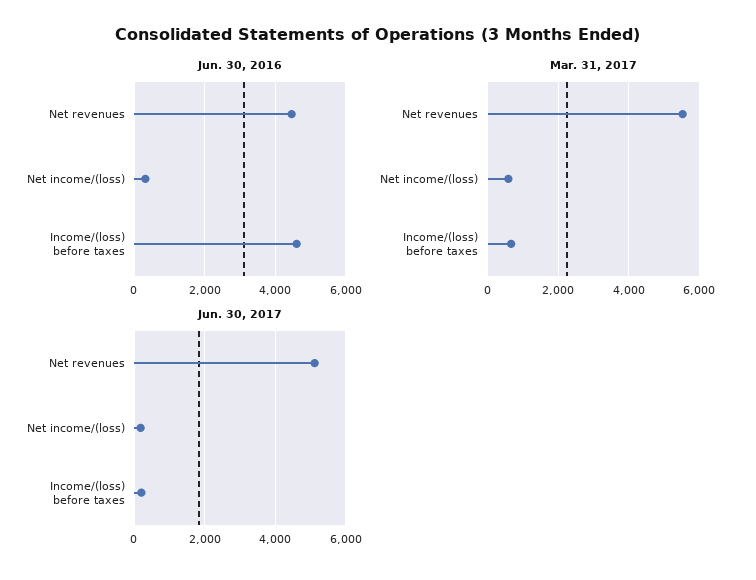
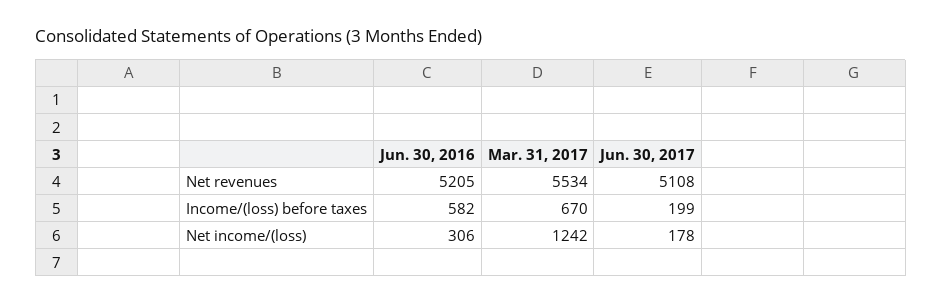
Jun. 30, 2016, Net revenues: 4400 -> 5205
Jun. 30, 2016, Income/(loss) before taxes: 4600 -> 582
Mar. 31, 2017, Net income/(loss): 600 -> 1242

